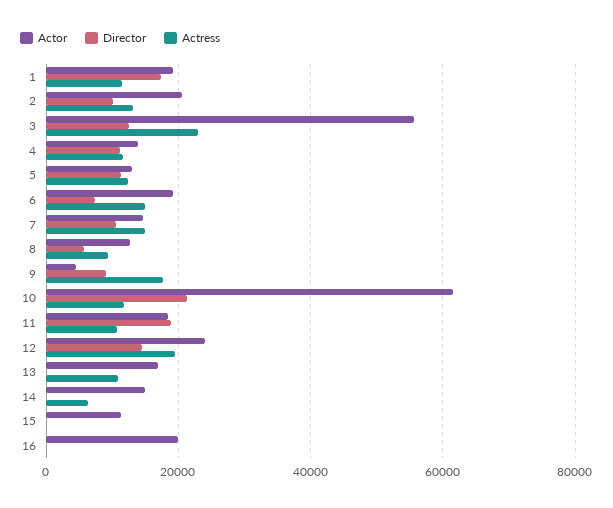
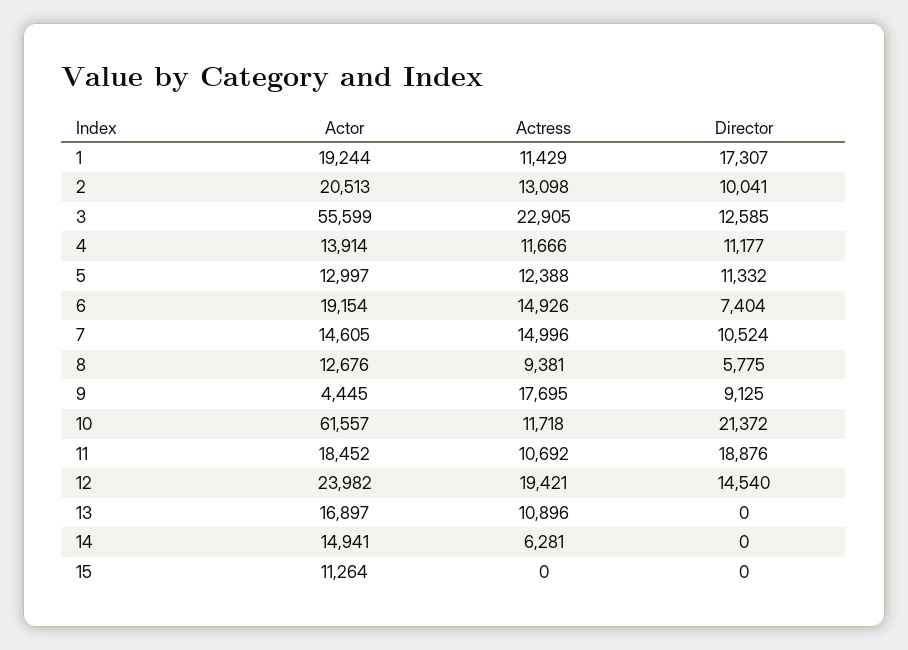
Actor, 16: 20000 -> none
Director, 16: 0 -> none
Actress, 16: 0 -> none

